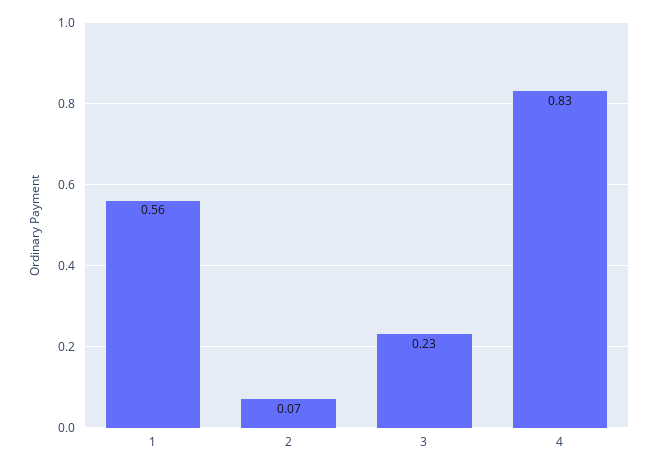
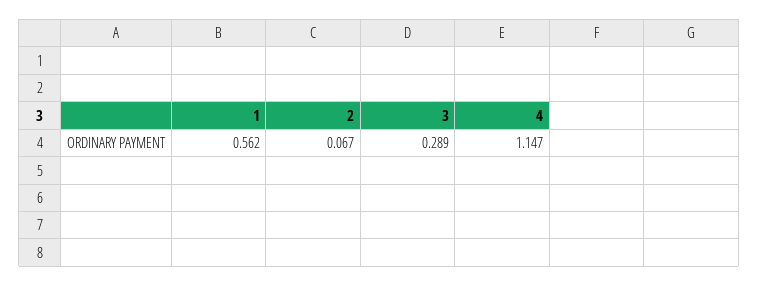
3: 0.23 -> 0.289
4: 0.83 -> 1.147

